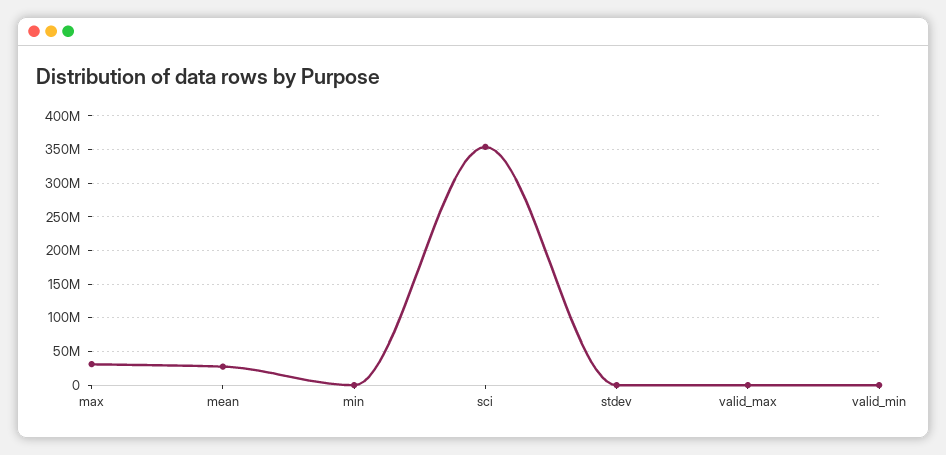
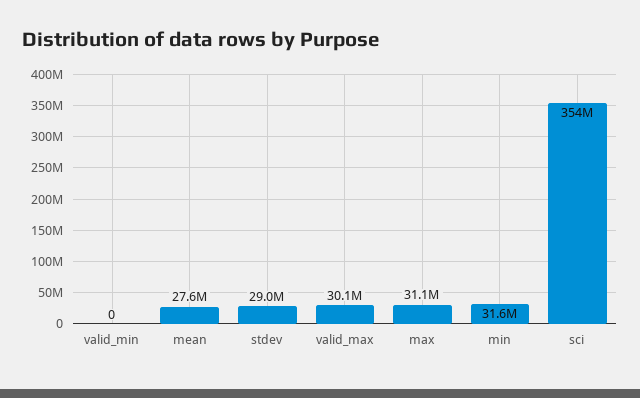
min: 0 -> 31600000
stdev: 0 -> 29000000
valid_max: 0 -> 30100000

